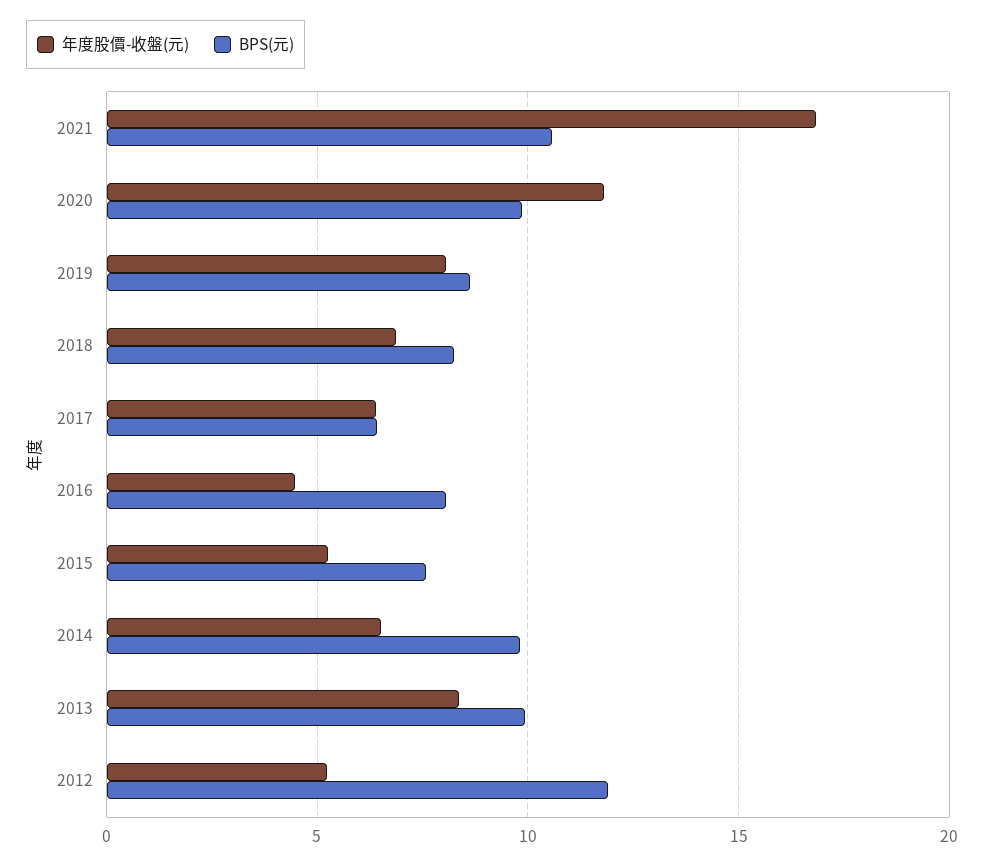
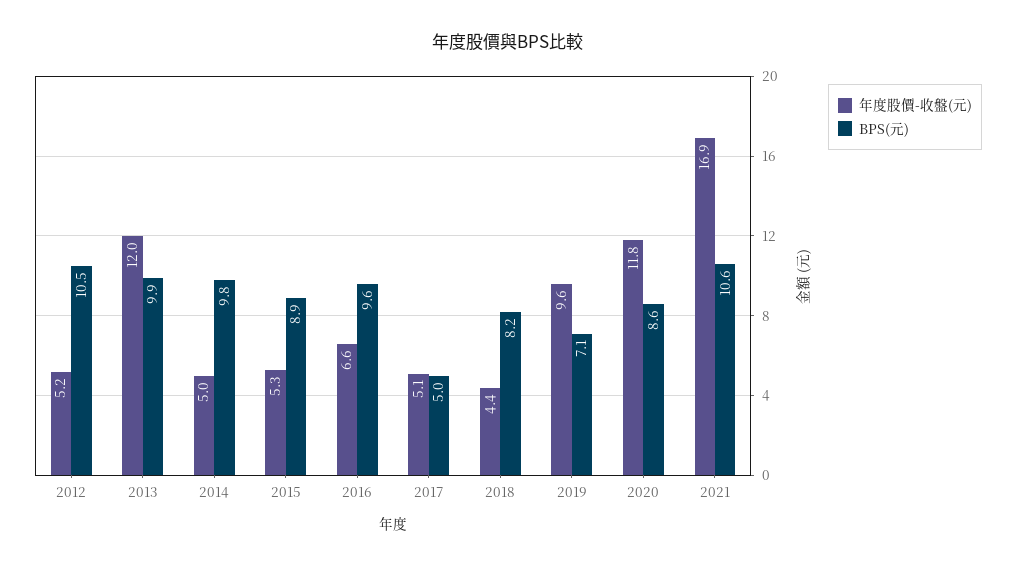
BPS(元), 2020: 10 -> 8.6
年度股價-收盤(元), 2019: 8 -> 9.6
BPS(元), 2019: 8.5 -> 7.1
年度股價-收盤(元), 2018: 7 -> 4.4
年度股價-收盤(元), 2017: 6.5 -> 5.1
BPS(元), 2017: 6.5 -> 5
年度股價-收盤(元), 2016: 4.5 -> 6.6
BPS(元), 2016: 8 -> 9.6
BPS(元), 2015: 7.5 -> 8.9
年度股價-收盤(元), 2014: 6.5 -> 5
年度股價-收盤(元), 2013: 8.5 -> 12
BPS(元), 2012: 12 -> 10.5

